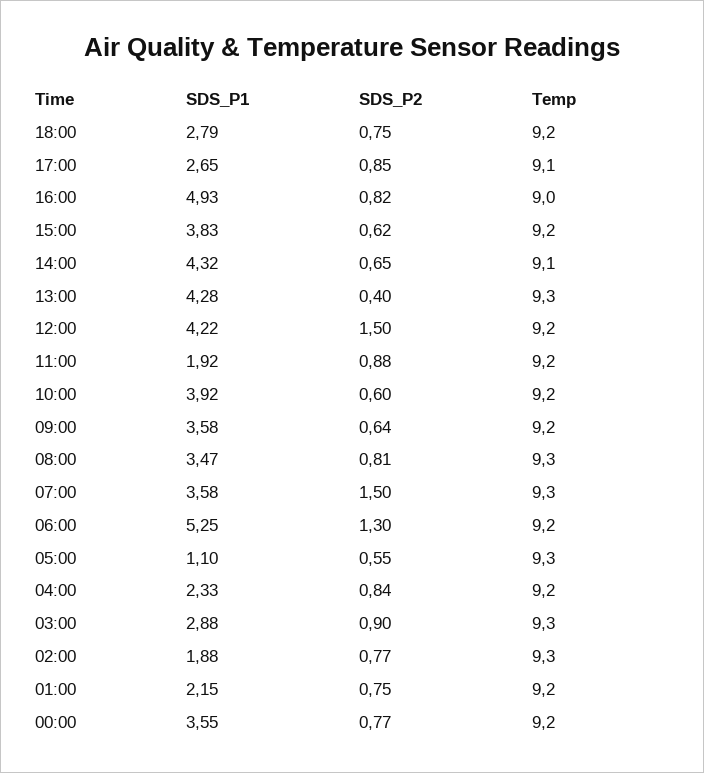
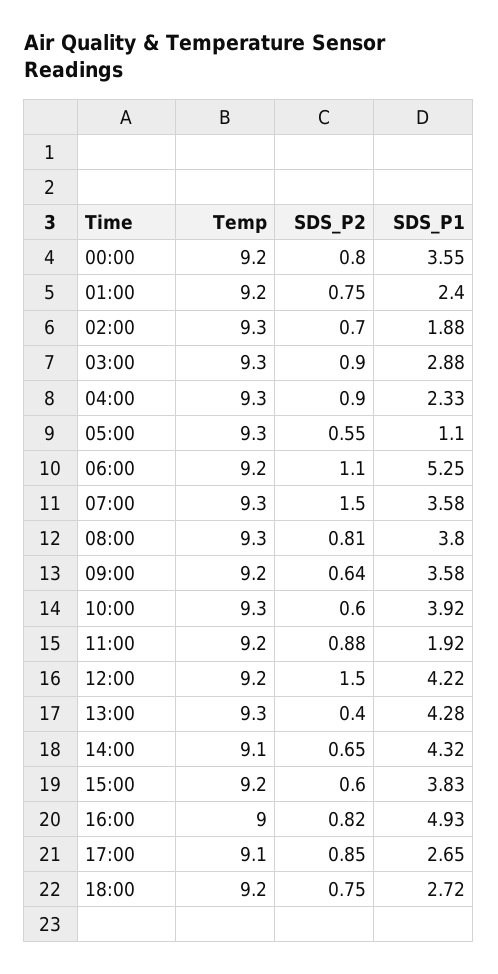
SDS_P1, 18:00: 2.79 -> 2.72
SDS_P2, 15:00: 0.62 -> 0.6
Temp, 10:00: 9.2 -> 9.3
SDS_P1, 08:00: 3.47 -> 3.8
SDS_P2, 06:00: 1.3 -> 1.1
SDS_P2, 04:00: 0.84 -> 0.9
Temp, 04:00: 9.2 -> 9.3
SDS_P2, 02:00: 0.77 -> 0.7
SDS_P1, 01:00: 2.15 -> 2.4
SDS_P2, 00:00: 0.77 -> 0.8

